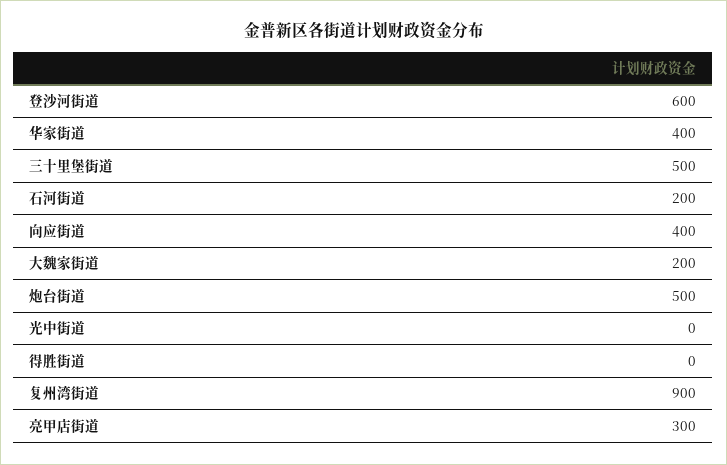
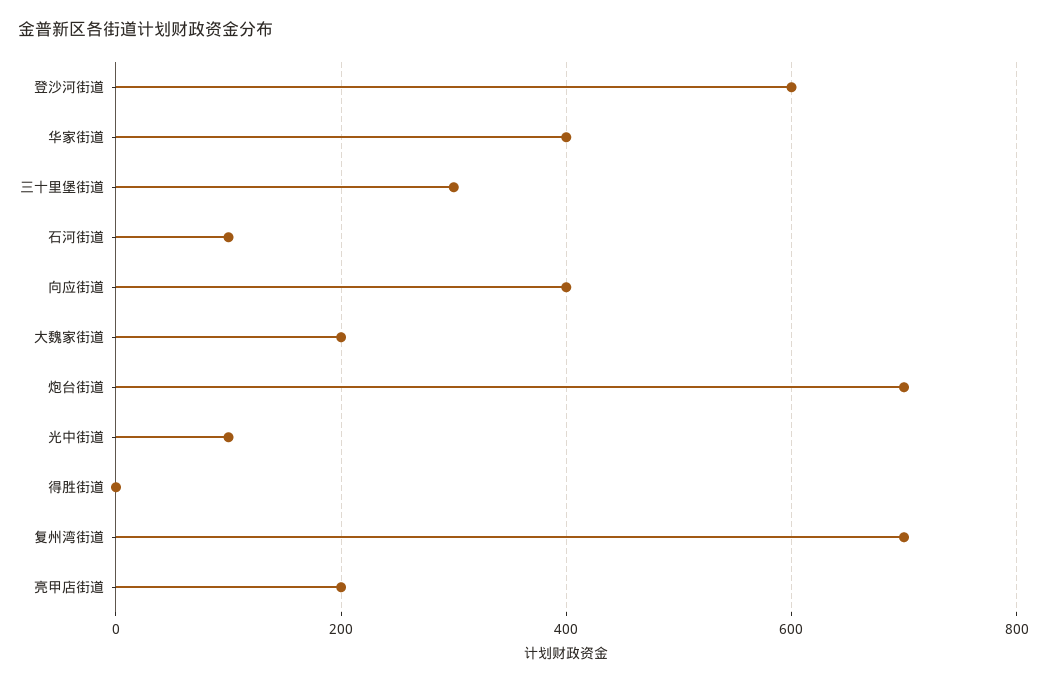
三十里堡街道: 500 -> 300
石河街道: 200 -> 100
炮台街道: 500 -> 700
光中街道: 0 -> 100
复州湾街道: 900 -> 700
亮甲店街道: 300 -> 200

